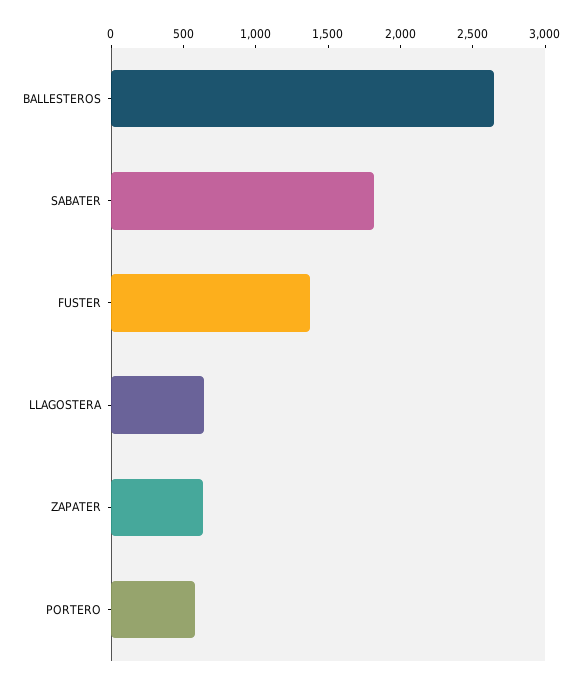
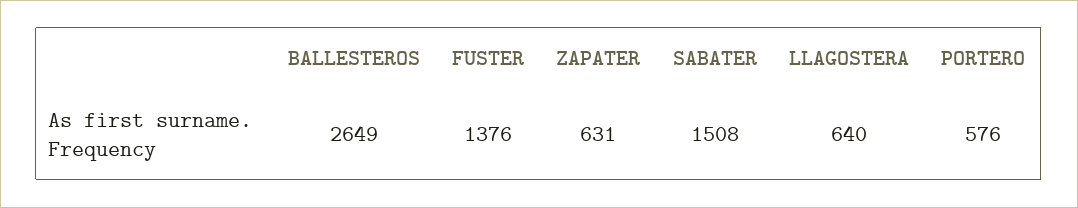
SABATER: 1800 -> 1508

